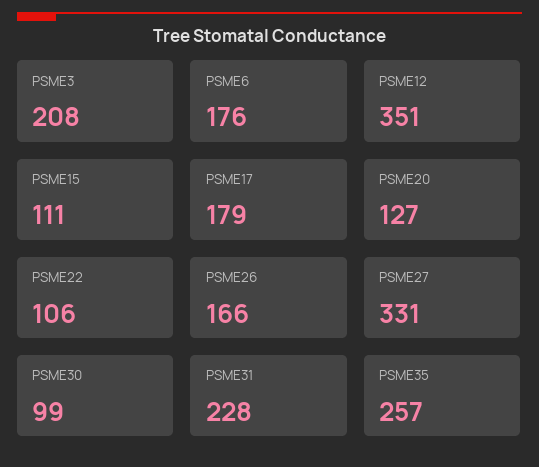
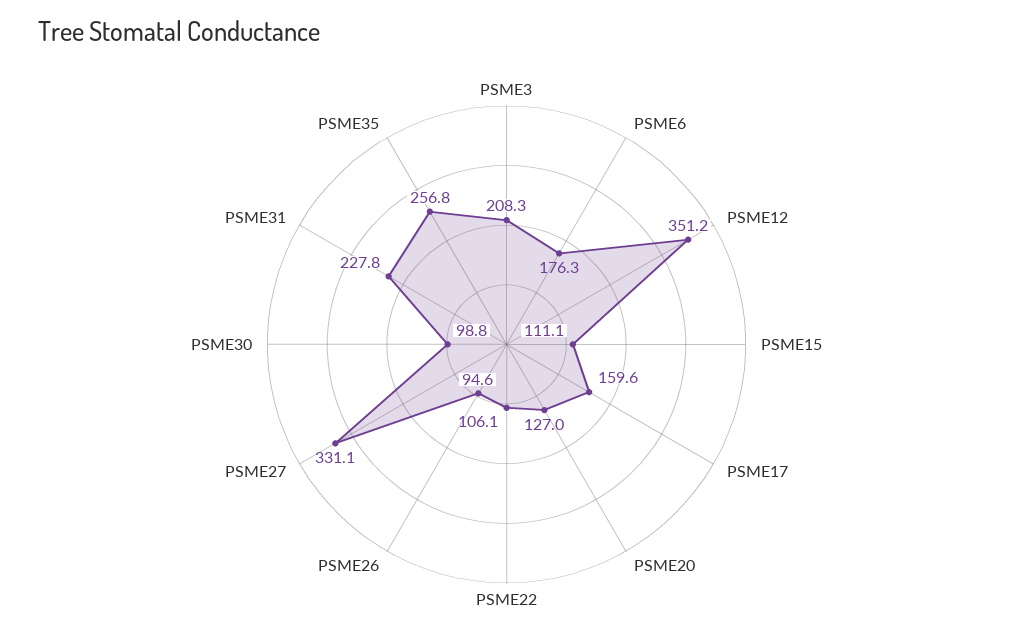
PSME17: 179 -> 159.6
PSME26: 166 -> 94.6

